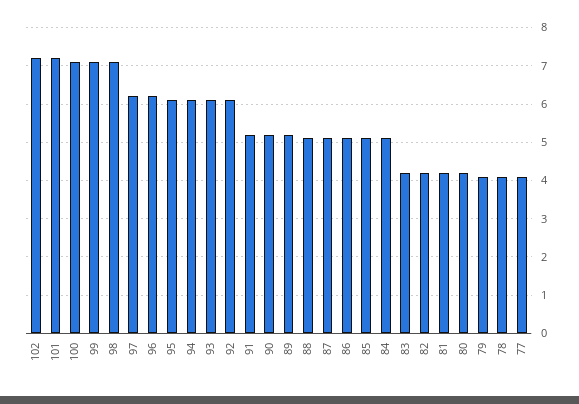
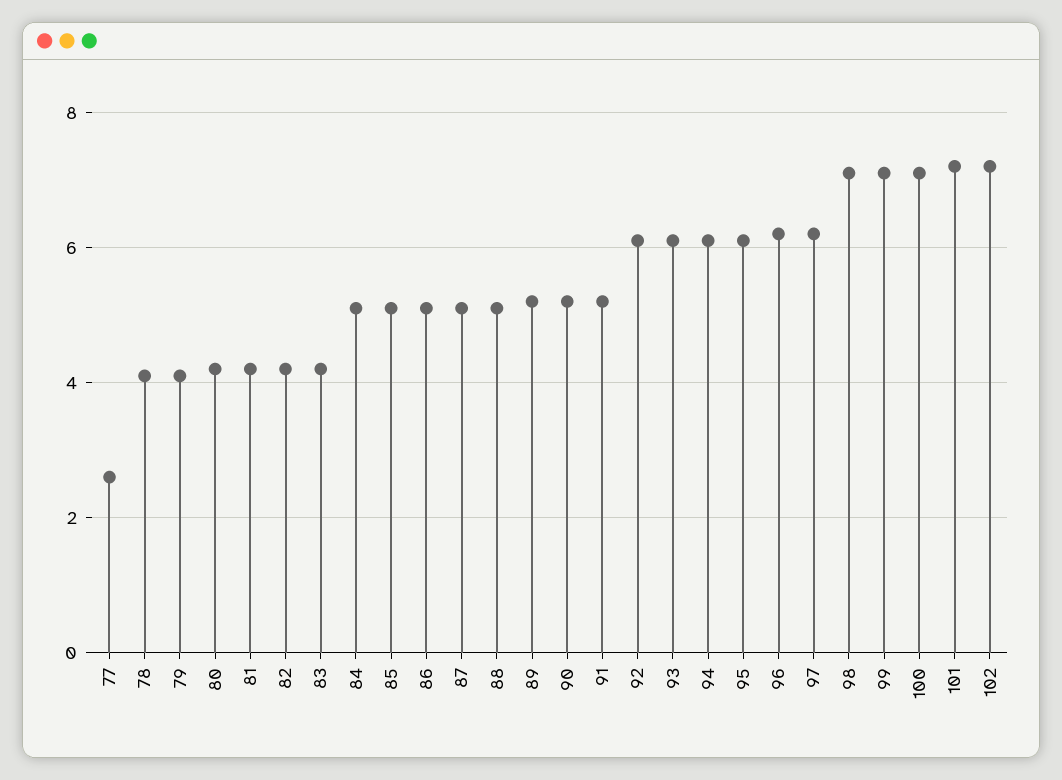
77: 4 -> 2.5

